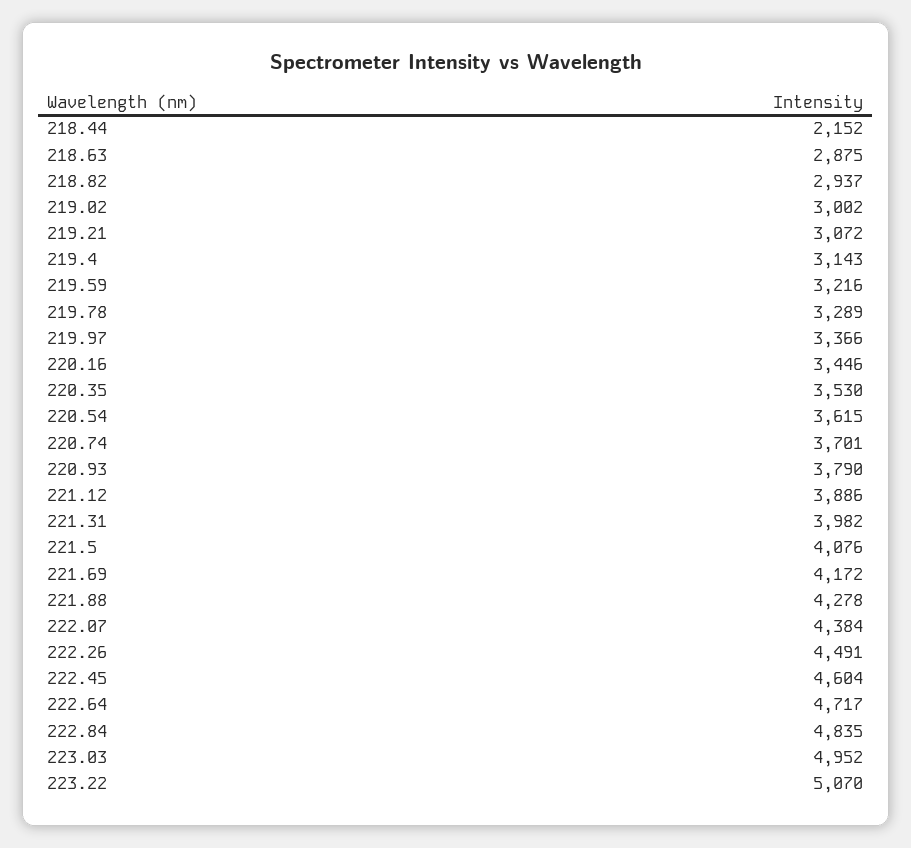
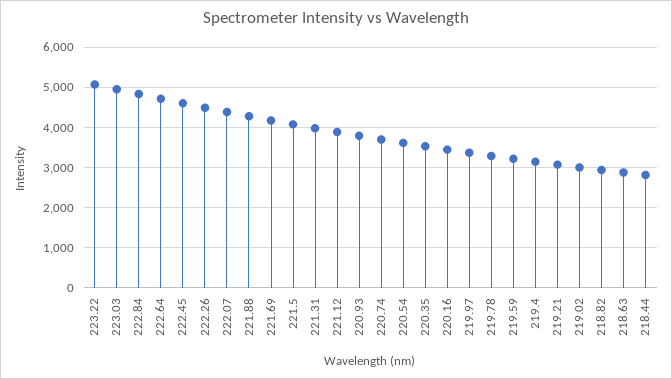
218.44: 2152 -> 2800

